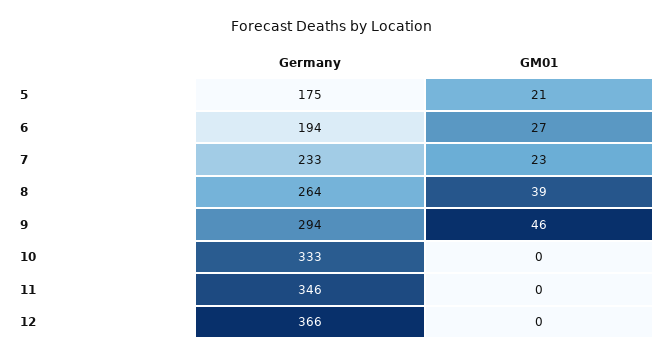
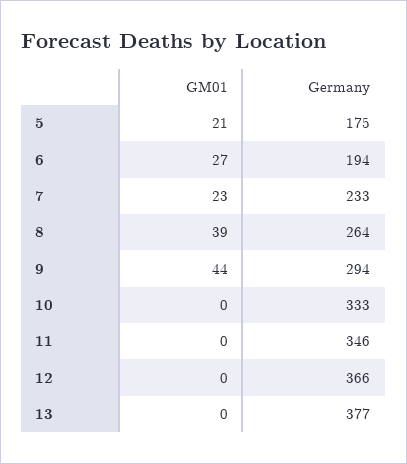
GM01, 9: 46 -> 44
GM01, 13: none -> 0
Germany, 13: none -> 377

